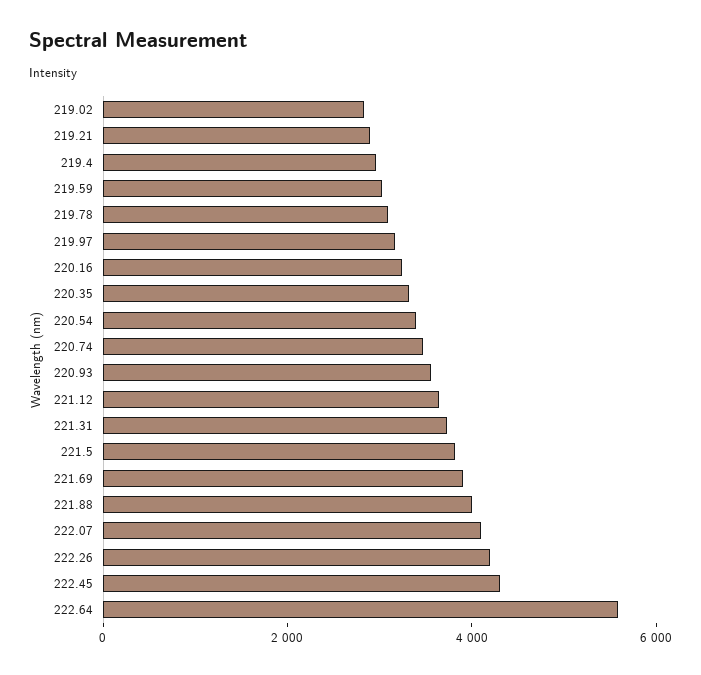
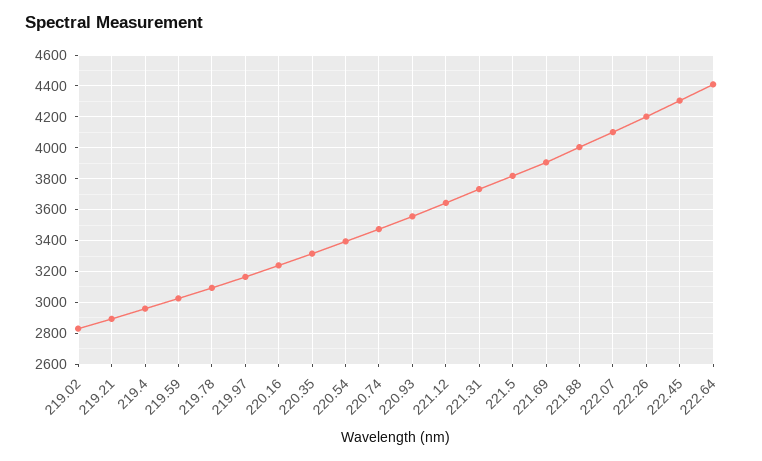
222.64: 5500 -> 4400

